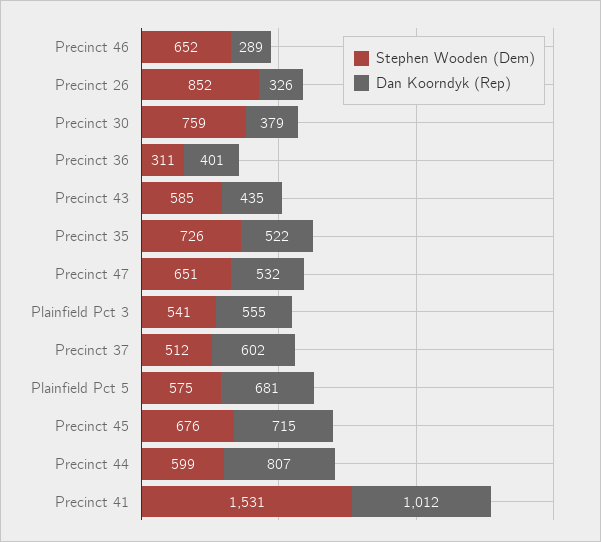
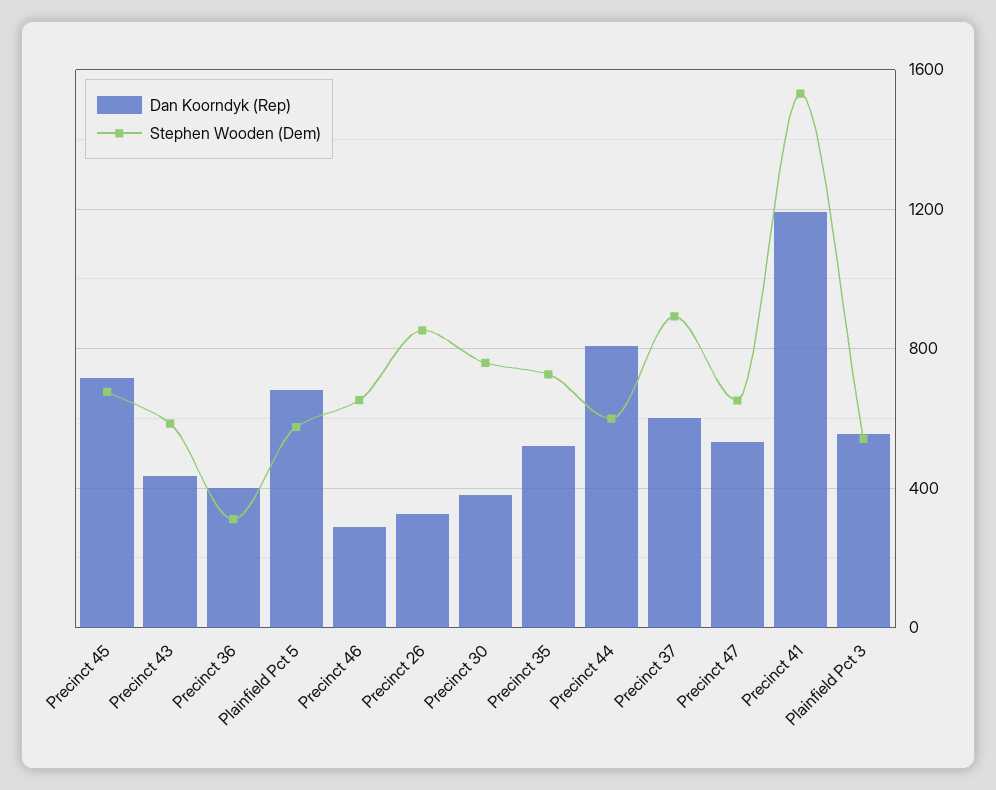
Stephen Wooden (Dem), Precinct 37: 512 -> 900
Dan Koorndyk (Rep), Precinct 41: 1012 -> 1200

